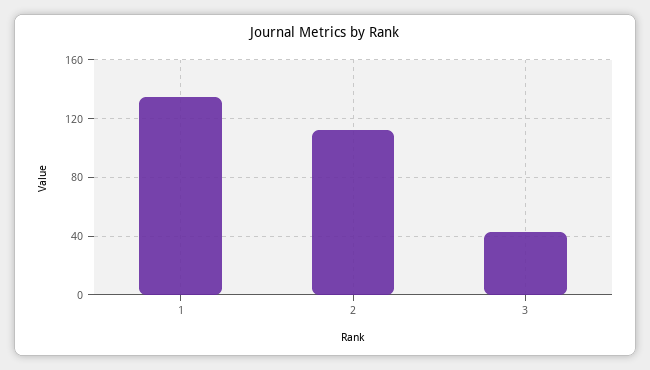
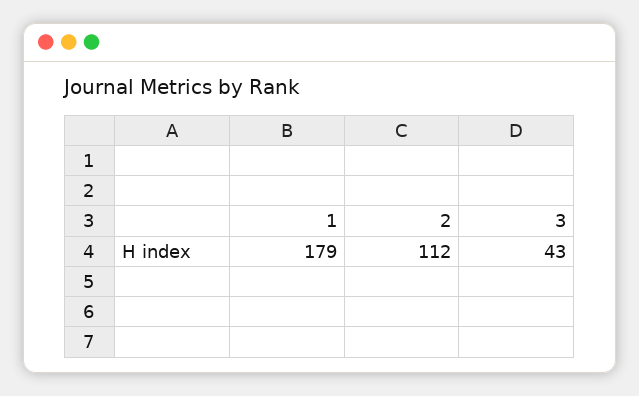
1: 135 -> 179

